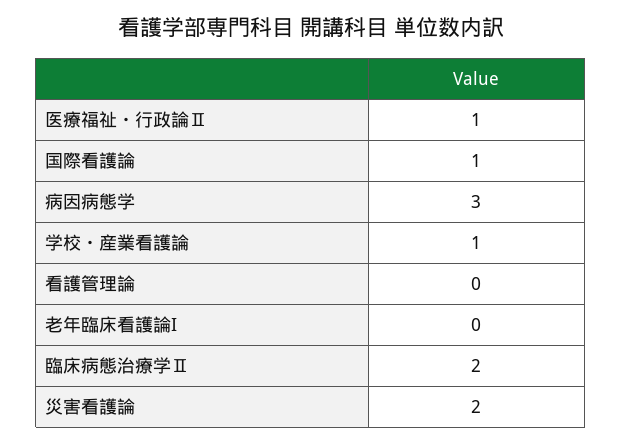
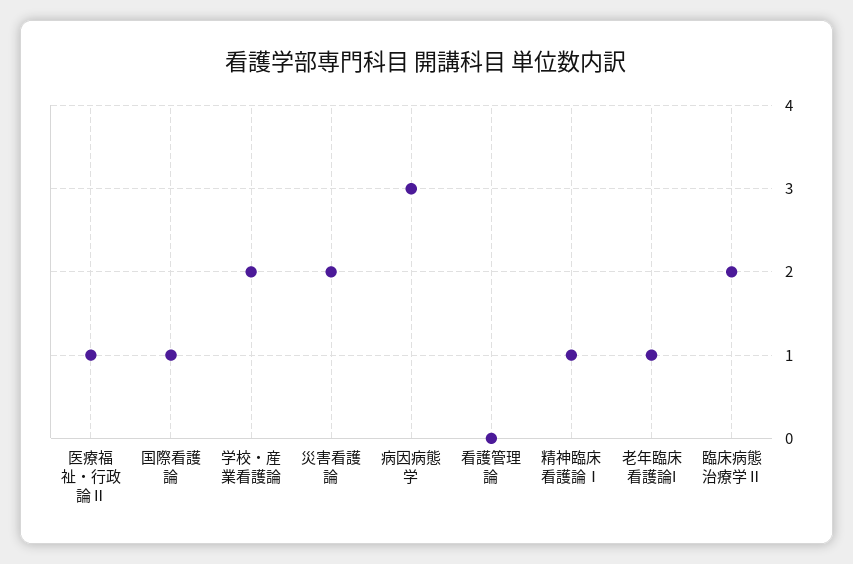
学校・産業看護論: 1 -> 2
老年臨床看護論I: 0 -> 1
精神臨床看護論Ⅰ: none -> 1

